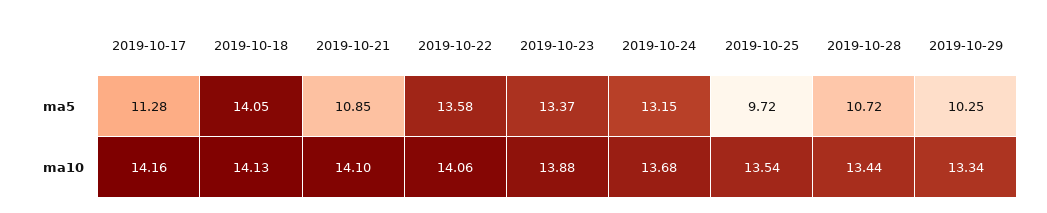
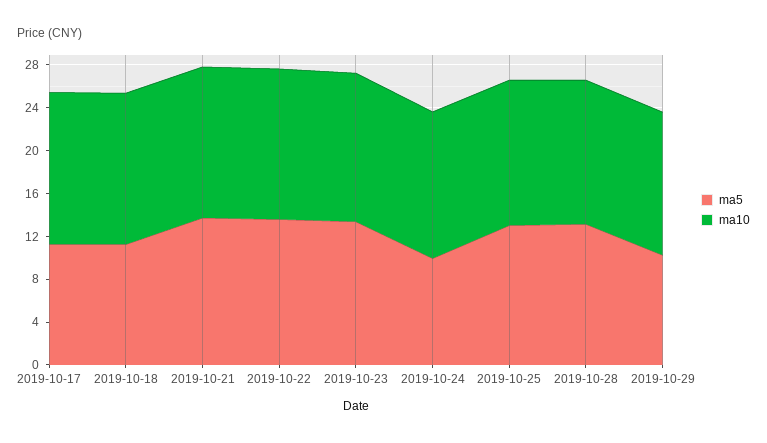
ma5, 2019-10-18: 14.05 -> 11
ma5, 2019-10-21: 10.85 -> 14
ma5, 2019-10-24: 13.15 -> 10
ma5, 2019-10-25: 9.72 -> 13
ma5, 2019-10-28: 10.72 -> 13

